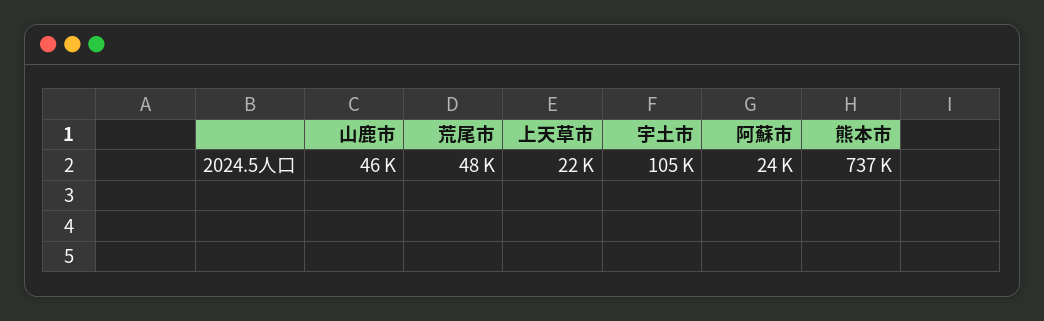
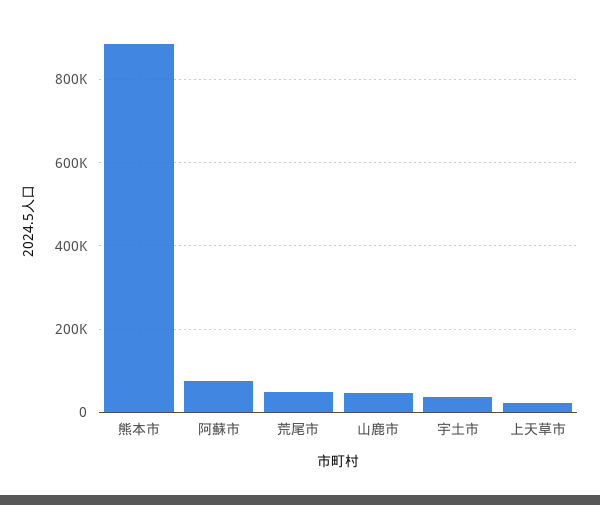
宇土市: 105000 -> 40000
阿蘇市: 24000 -> 80000
熊本市: 737000 -> 880000

